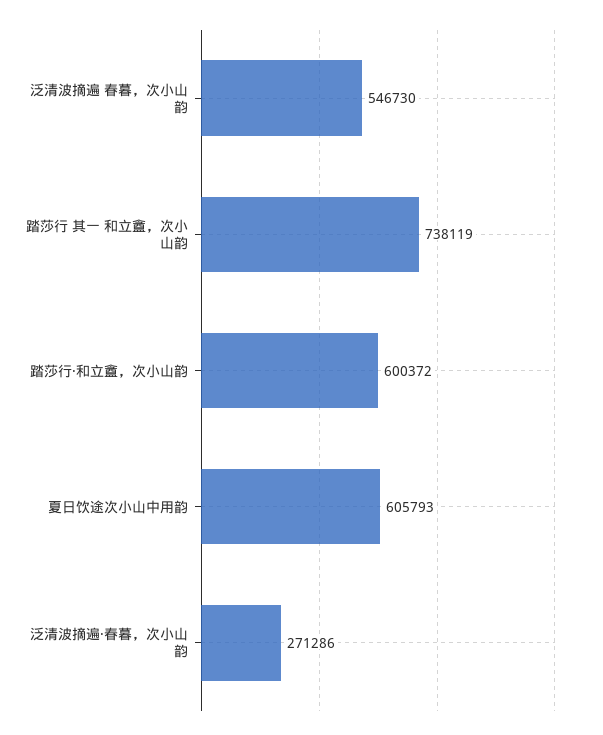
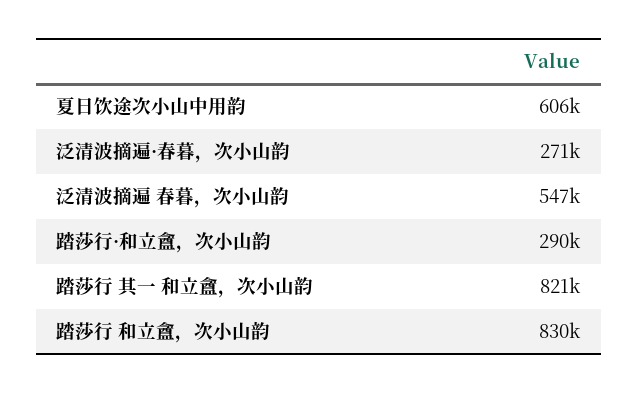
踏莎行 其一 和立盦，次小山韵: 738119 -> 821000
踏莎行·和立盦，次小山韵: 600372 -> 290000
踏莎行 和立盦，次小山韵: none -> 830000

